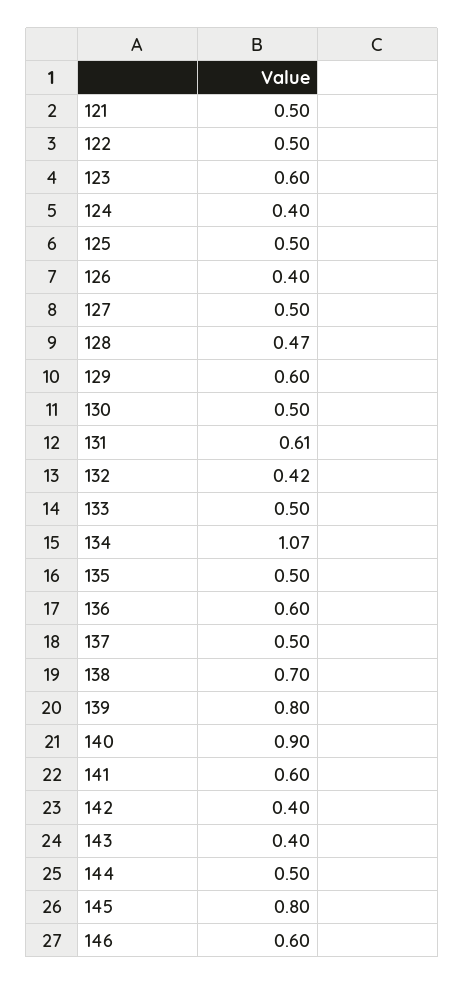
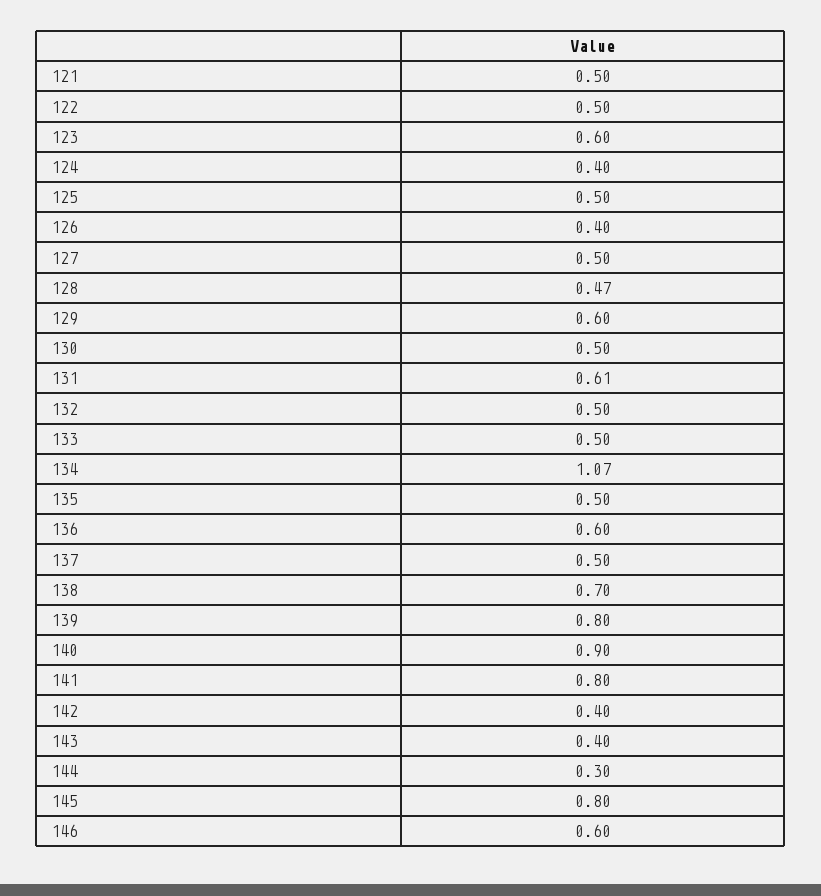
132: 0.42 -> 0.5
141: 0.6 -> 0.8
144: 0.5 -> 0.3

